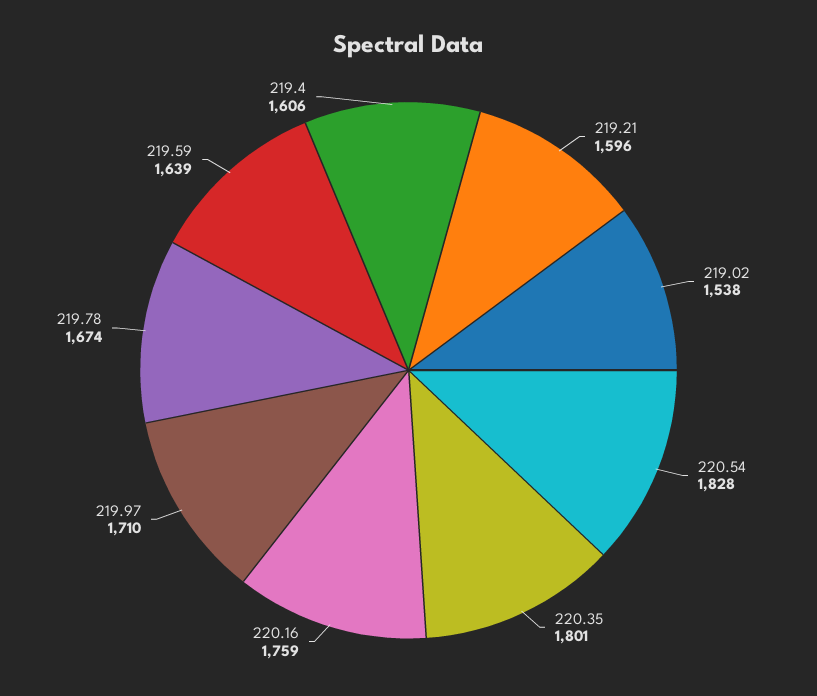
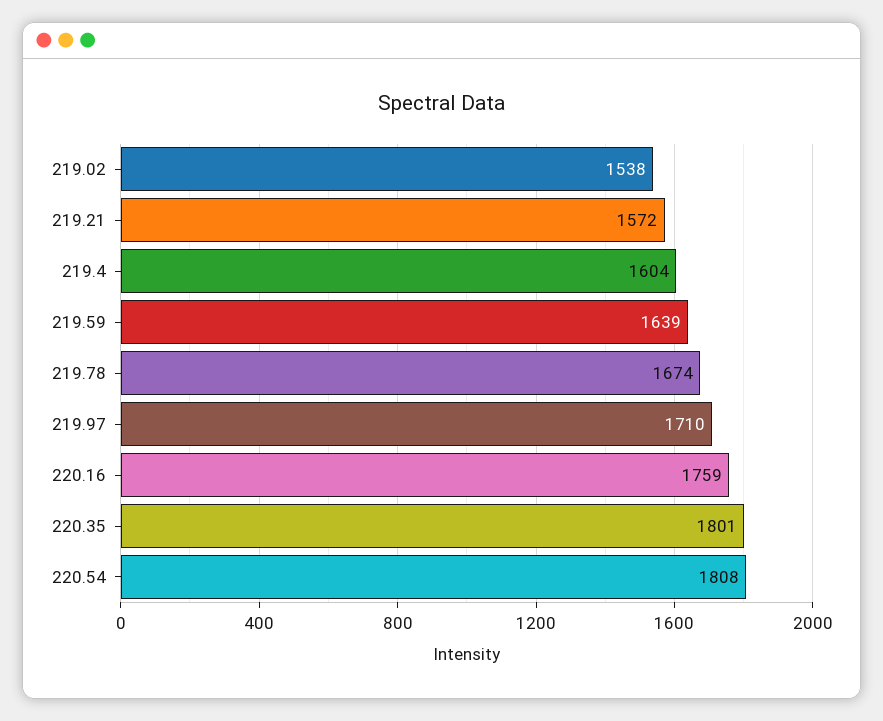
219.21: 1596 -> 1572
220.54: 1828 -> 1808
219.4: 1606 -> 1604

